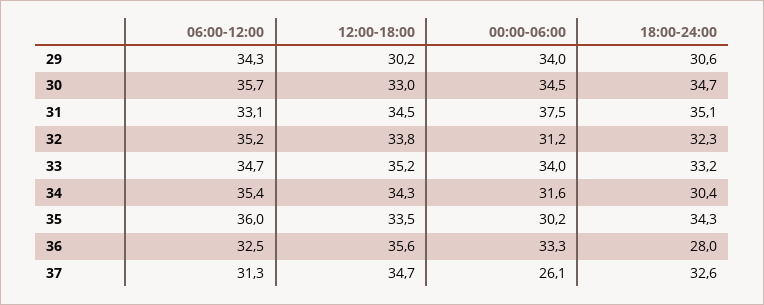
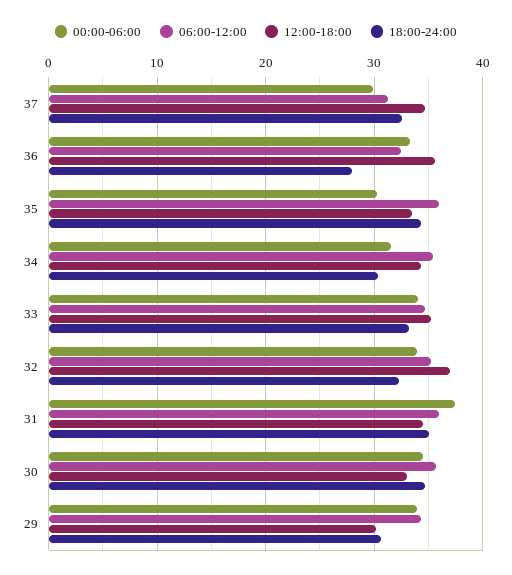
06:00-12:00, 31: 33.1 -> 36
12:00-18:00, 32: 33.8 -> 37
00:00-06:00, 32: 31.2 -> 34
00:00-06:00, 37: 26.1 -> 30

